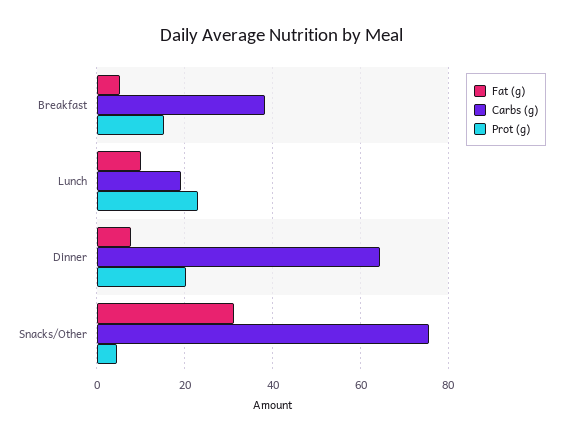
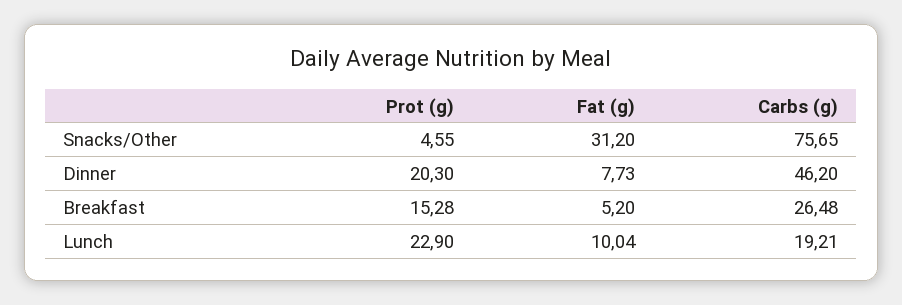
Carbs (g), Breakfast: 38 -> 26.48
Carbs (g), Dinner: 64 -> 46.2

